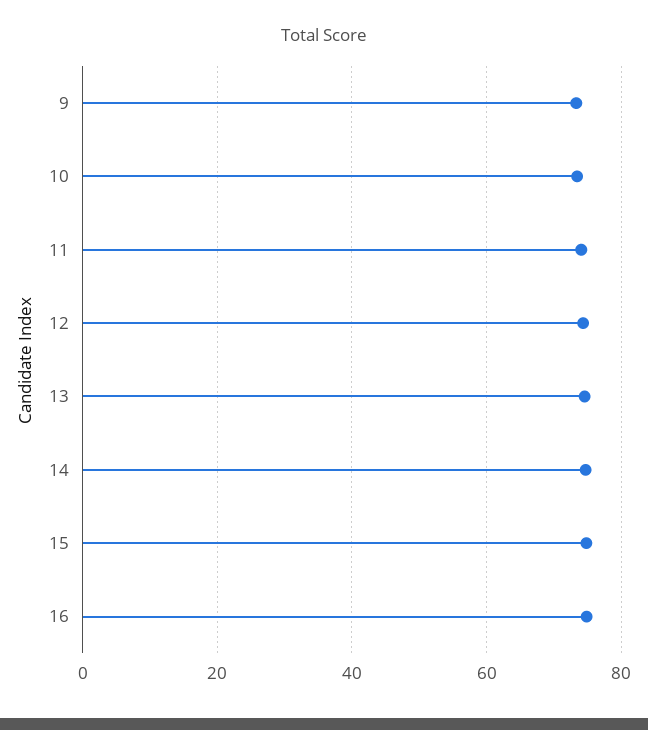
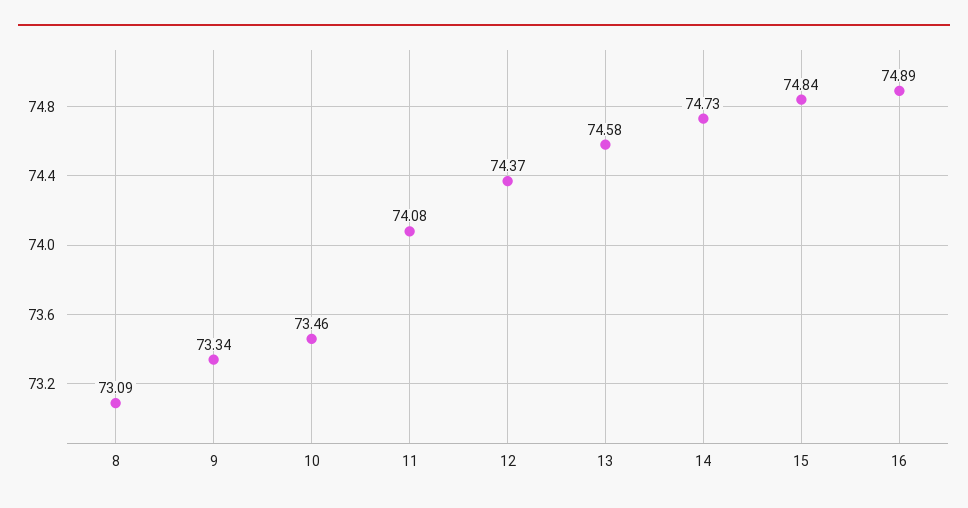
8: none -> 73.09

